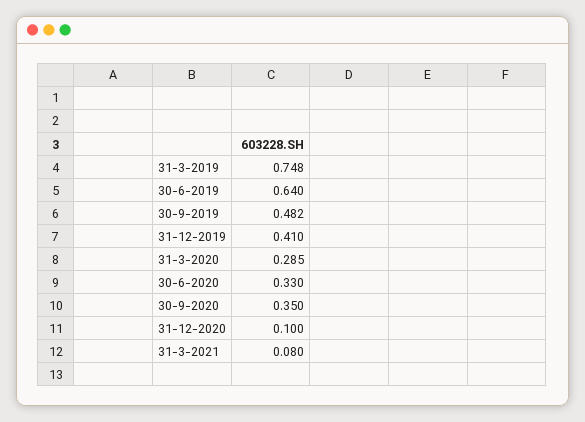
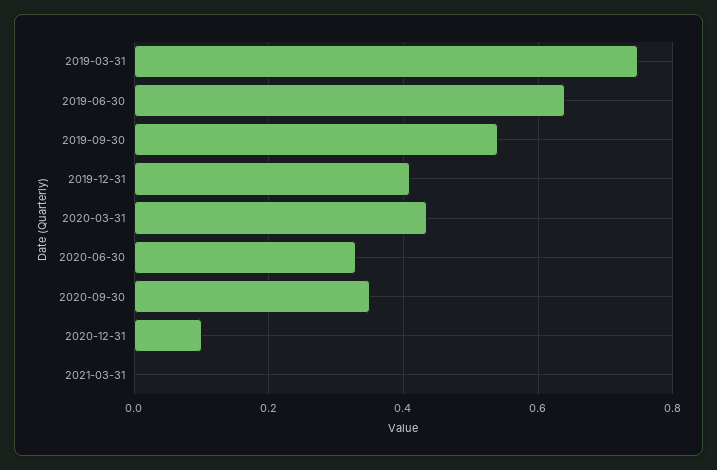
30-9-2019: 0.482 -> 0.54
31-3-2020: 0.285 -> 0.44
31-3-2021: 0.08 -> 0

